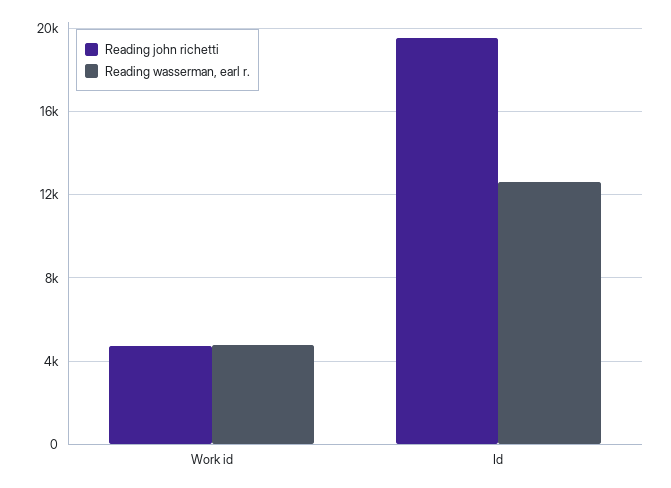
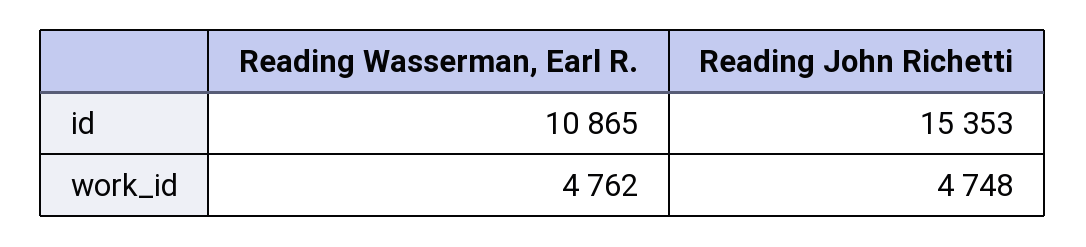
Reading john richetti, Id: 19500 -> 15353
Reading wasserman, earl r., Id: 12500 -> 10865

